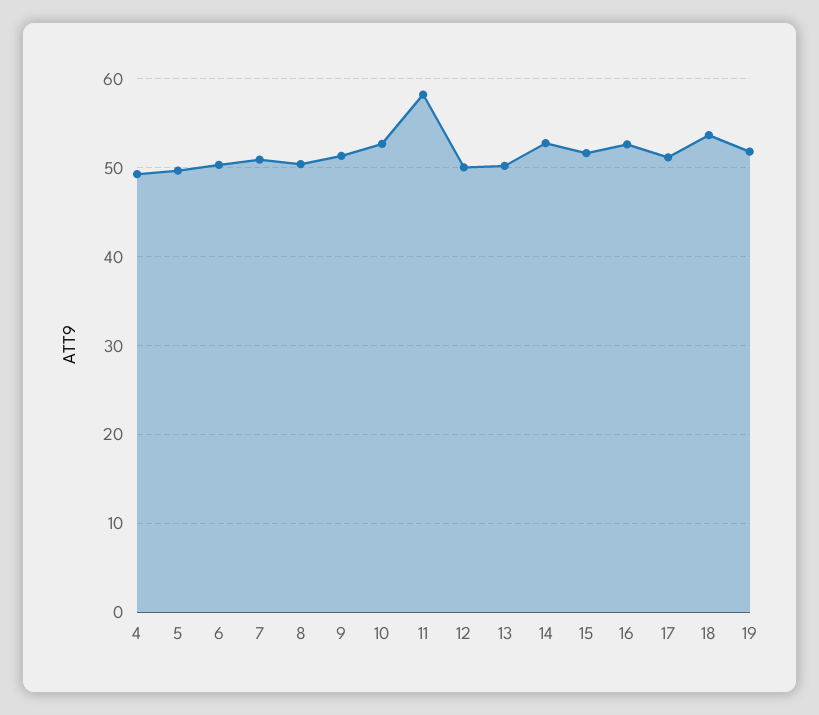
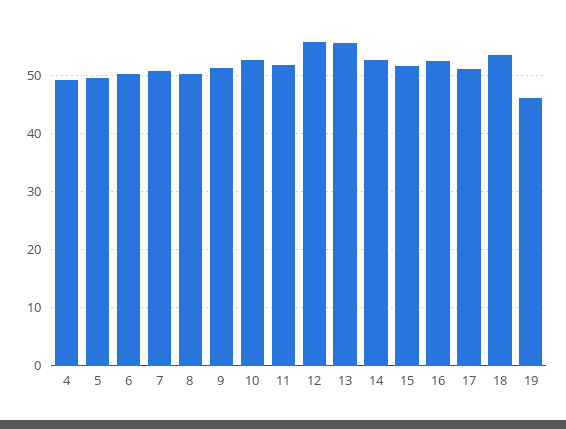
11: 58 -> 52
12: 50 -> 56
13: 50 -> 56
19: 52 -> 46

